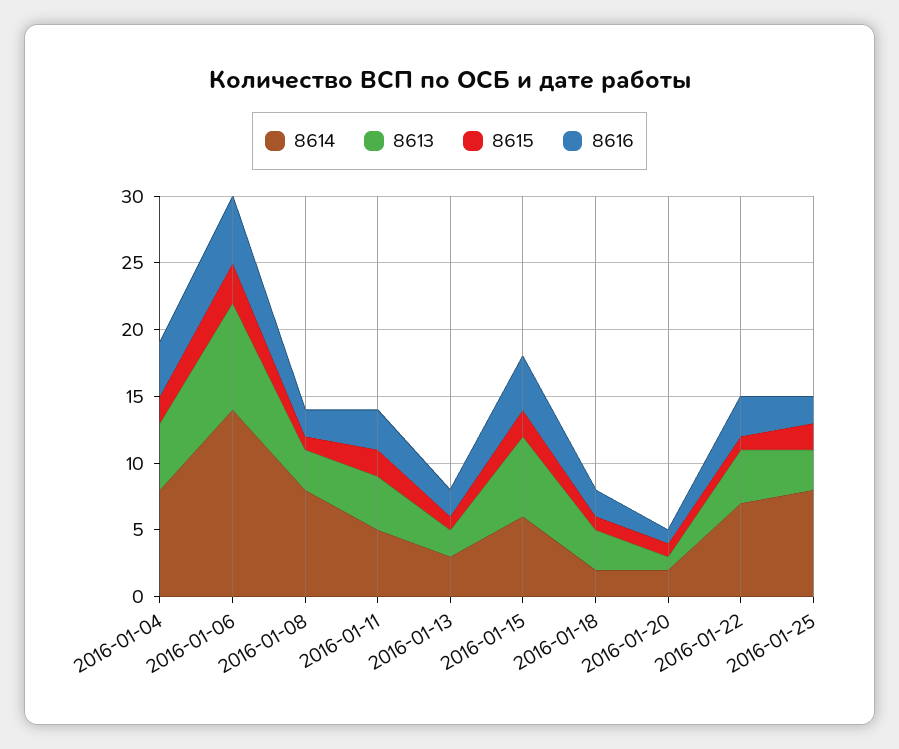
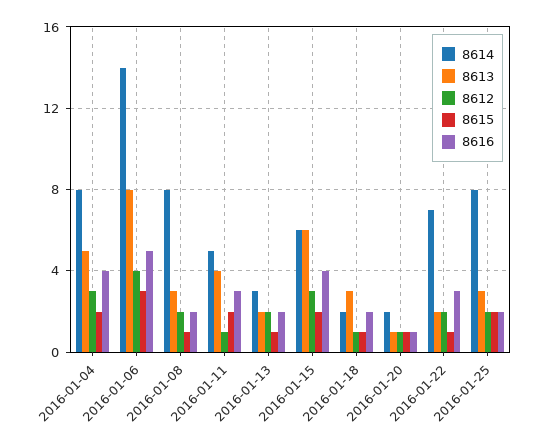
8613, 2016-01-22: 4 -> 2
8612, 2016-01-04: none -> 3
8612, 2016-01-06: none -> 4
8612, 2016-01-08: none -> 2
8612, 2016-01-11: none -> 1
8612, 2016-01-13: none -> 2
8612, 2016-01-15: none -> 3
8612, 2016-01-18: none -> 1
8612, 2016-01-20: none -> 1
8612, 2016-01-22: none -> 2
8612, 2016-01-25: none -> 2

